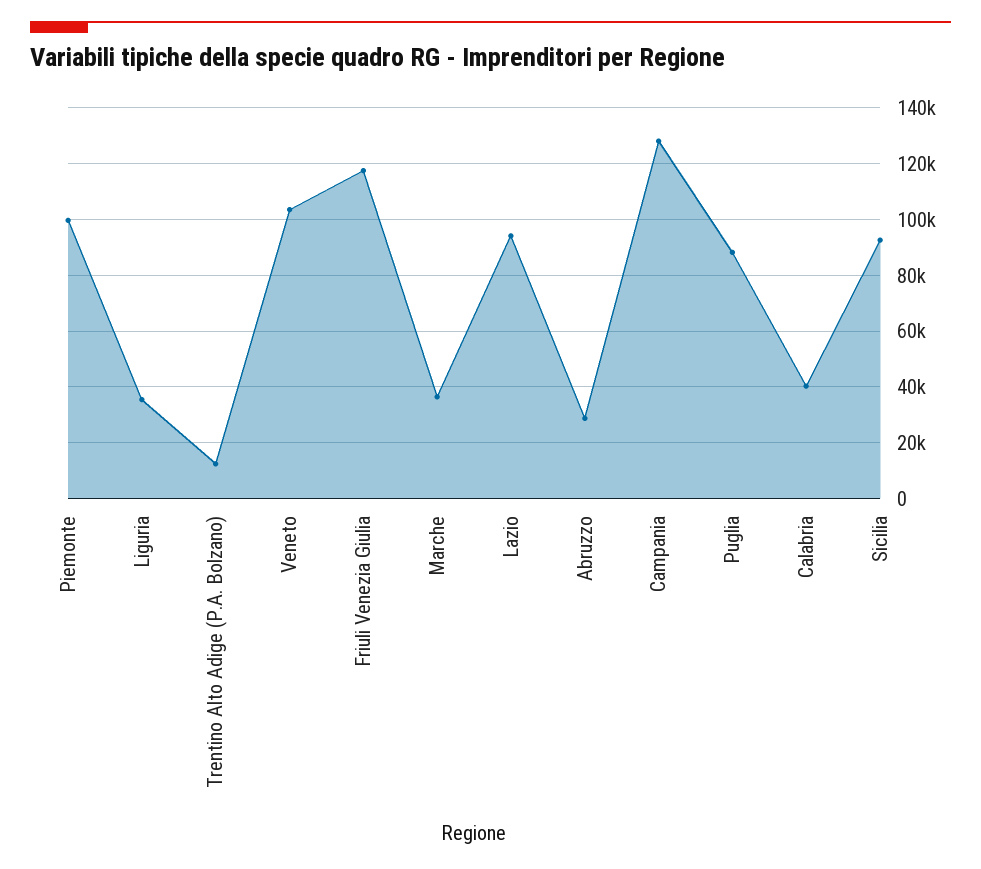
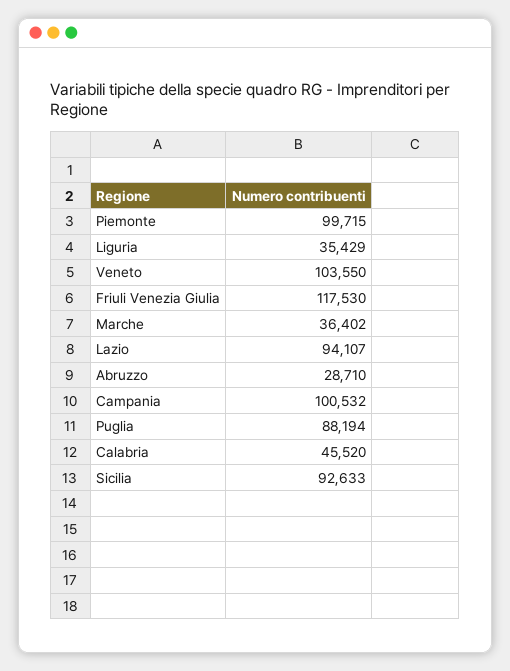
Trentino Alto Adige (P.A. Bolzano): 12500 -> none
Campania: 127500 -> 100532
Calabria: 40000 -> 45520

